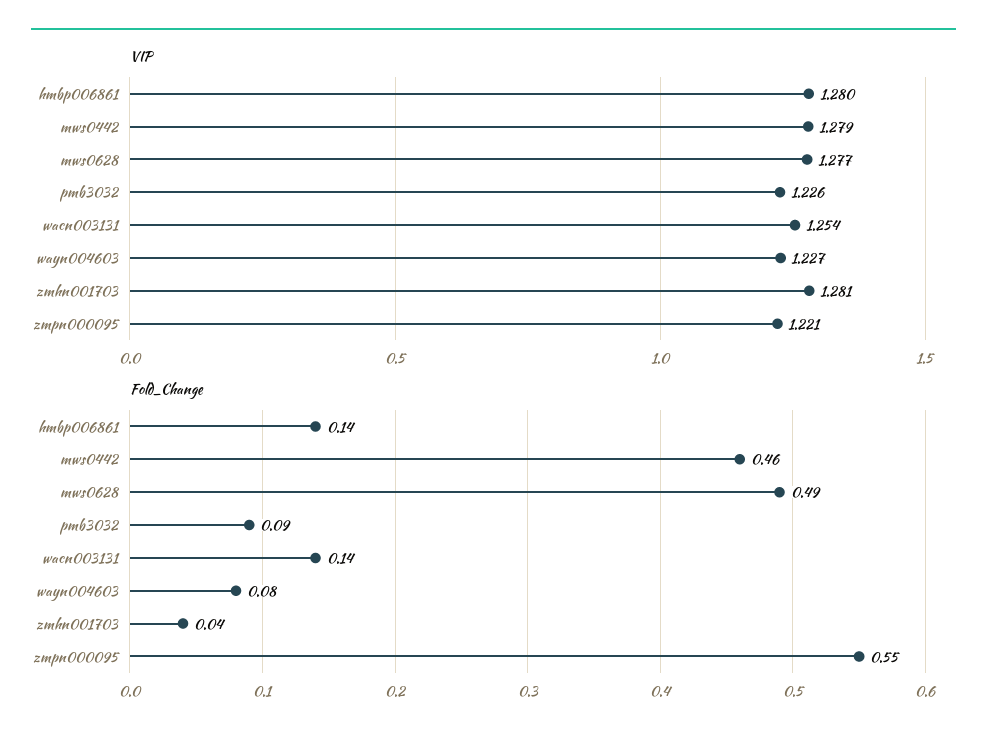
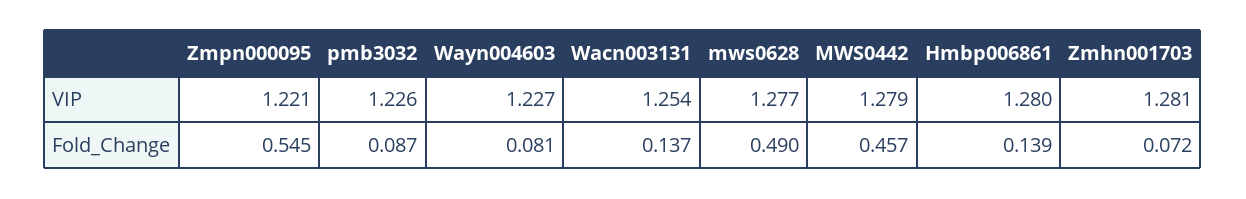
Fold_Change, zmhn001703: 0.04 -> 0.072

